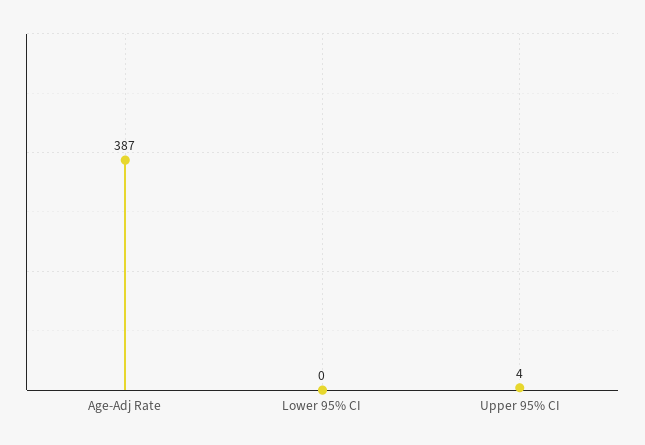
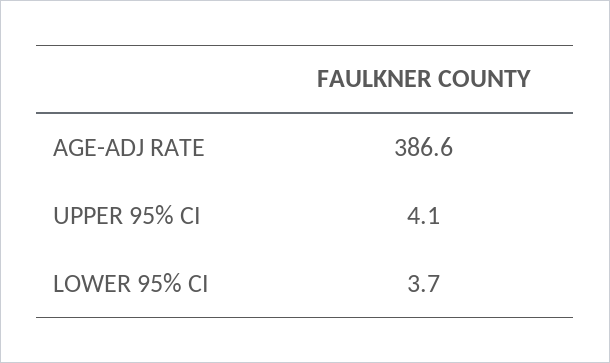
Lower 95% CI: 0 -> 3.7

